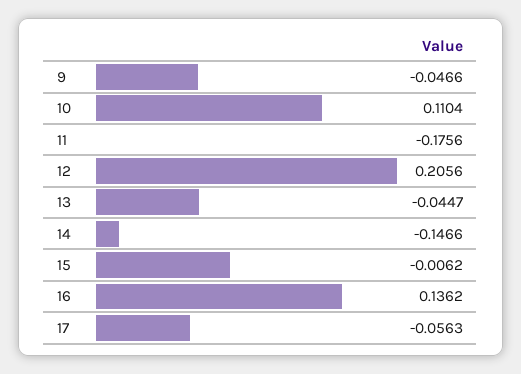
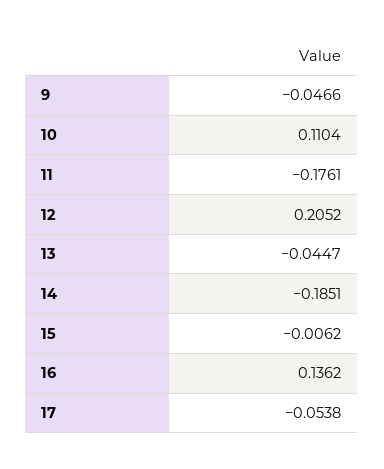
11: -0.1756 -> -0.1761
12: 0.2056 -> 0.2052
14: -0.1466 -> -0.1851
17: -0.0563 -> -0.0538

